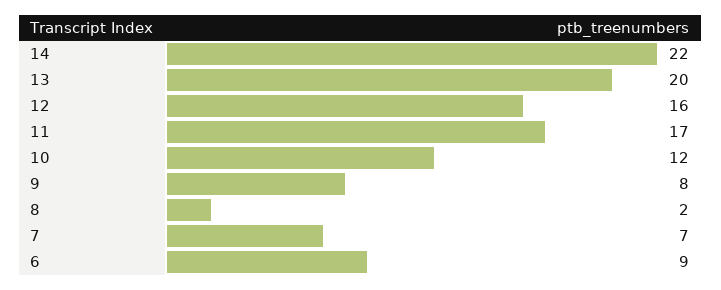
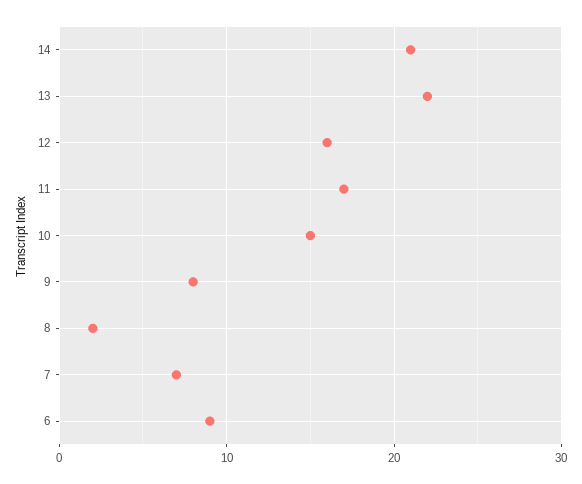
14: 22 -> 21
13: 20 -> 22
10: 12 -> 15

